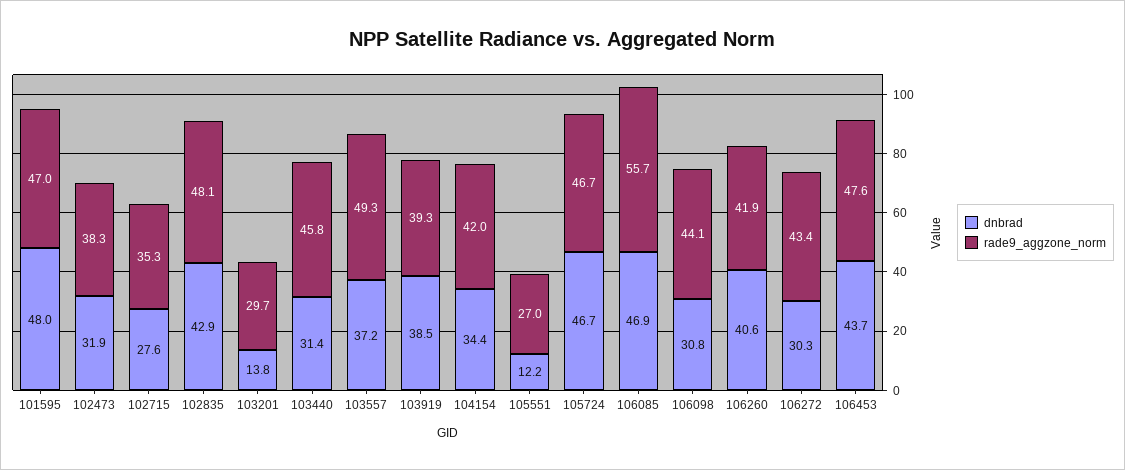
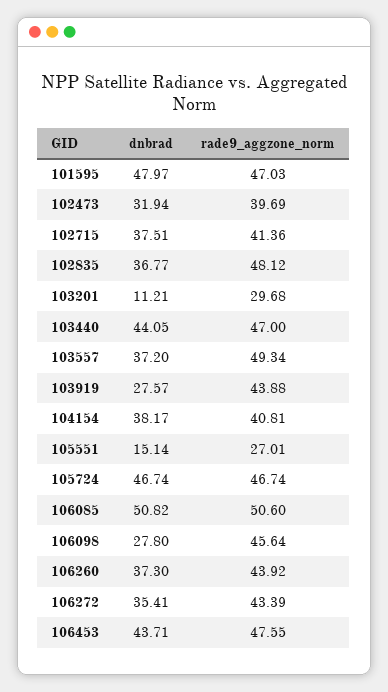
rade9_aggzone_norm, 102473: 38.3 -> 39.69
dnbrad, 102715: 27.6 -> 37.51
rade9_aggzone_norm, 102715: 35.3 -> 41.36
dnbrad, 102835: 42.9 -> 36.77
dnbrad, 103201: 13.8 -> 11.21
dnbrad, 103440: 31.4 -> 44.05
rade9_aggzone_norm, 103440: 45.8 -> 47
dnbrad, 103919: 38.5 -> 27.57
rade9_aggzone_norm, 103919: 39.3 -> 43.88
dnbrad, 104154: 34.4 -> 38.17
rade9_aggzone_norm, 104154: 42 -> 40.81
dnbrad, 105551: 12.2 -> 15.14
dnbrad, 106085: 46.9 -> 50.82
rade9_aggzone_norm, 106085: 55.7 -> 50.6
dnbrad, 106098: 30.8 -> 27.8
rade9_aggzone_norm, 106098: 44.1 -> 45.64
dnbrad, 106260: 40.6 -> 37.3
rade9_aggzone_norm, 106260: 41.9 -> 43.92
dnbrad, 106272: 30.3 -> 35.41

